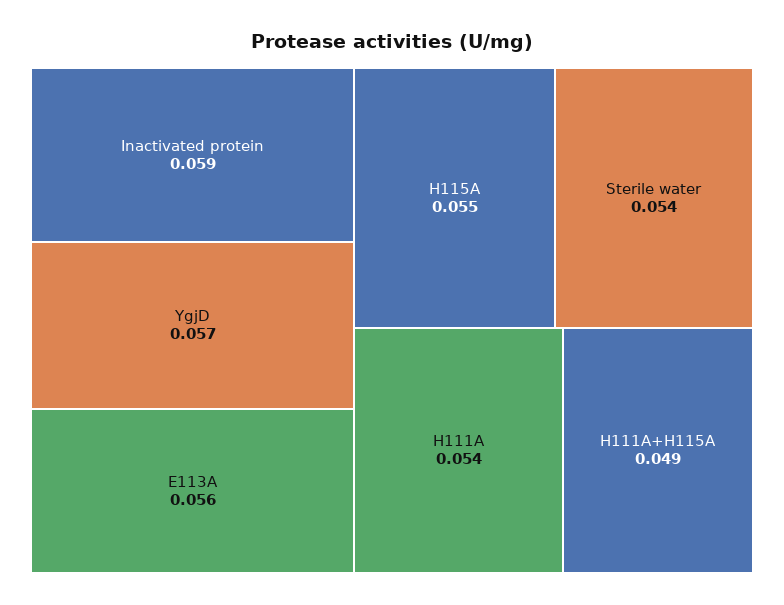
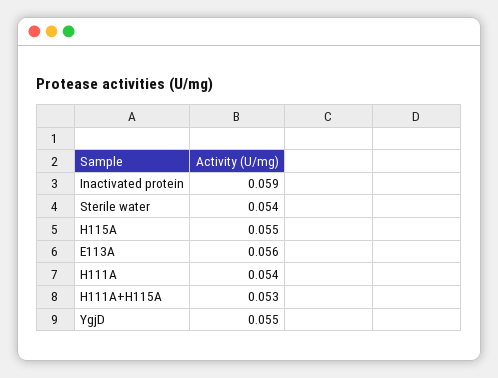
YgjD: 0.057 -> 0.055
H111A+H115A: 0.049 -> 0.053

